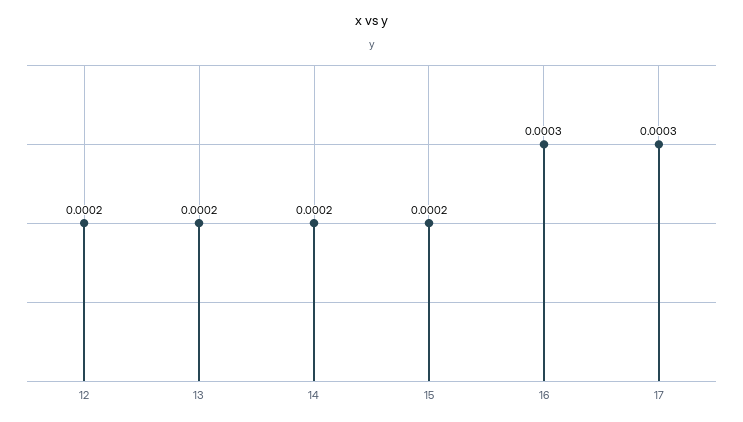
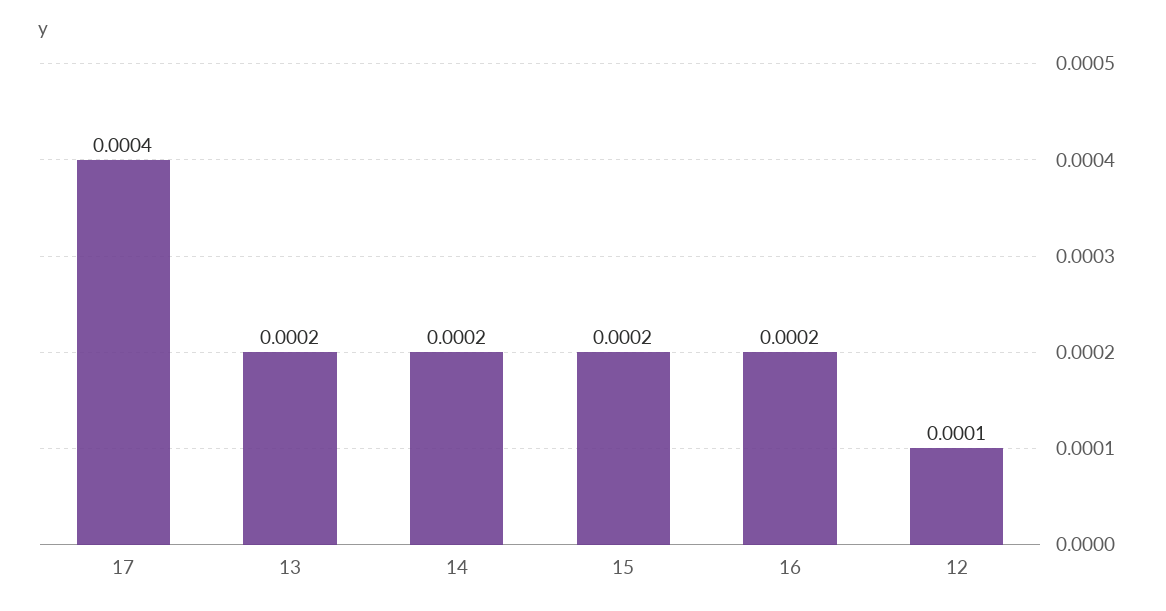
12: 0.0002 -> 0.0001
16: 0.0003 -> 0.0002
17: 0.0003 -> 0.0004

